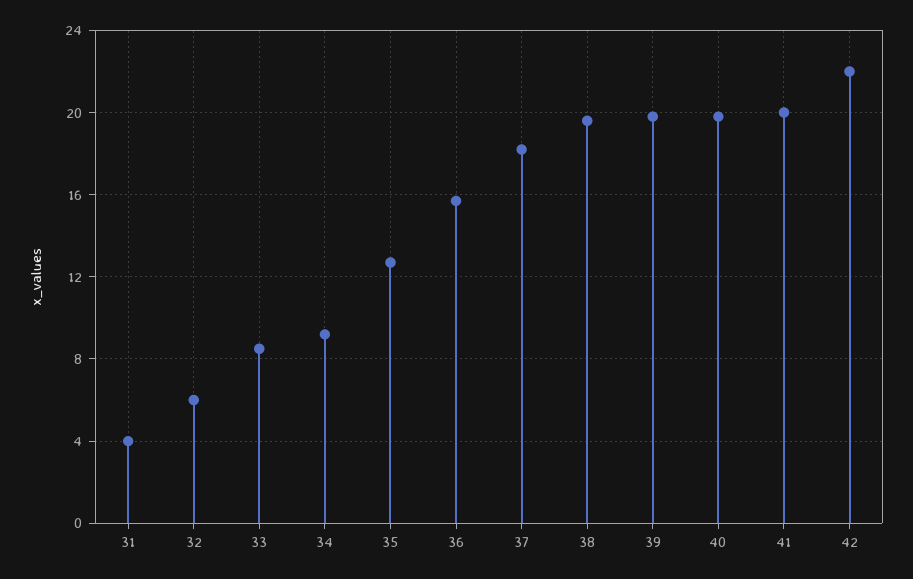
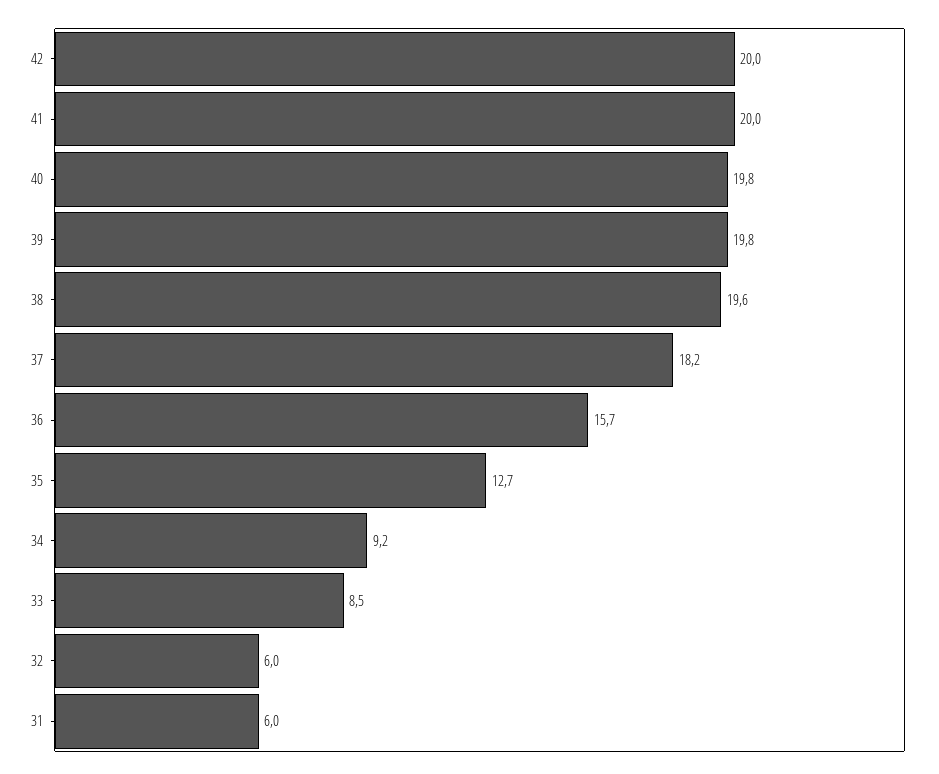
31: 4 -> 6
42: 22 -> 20

